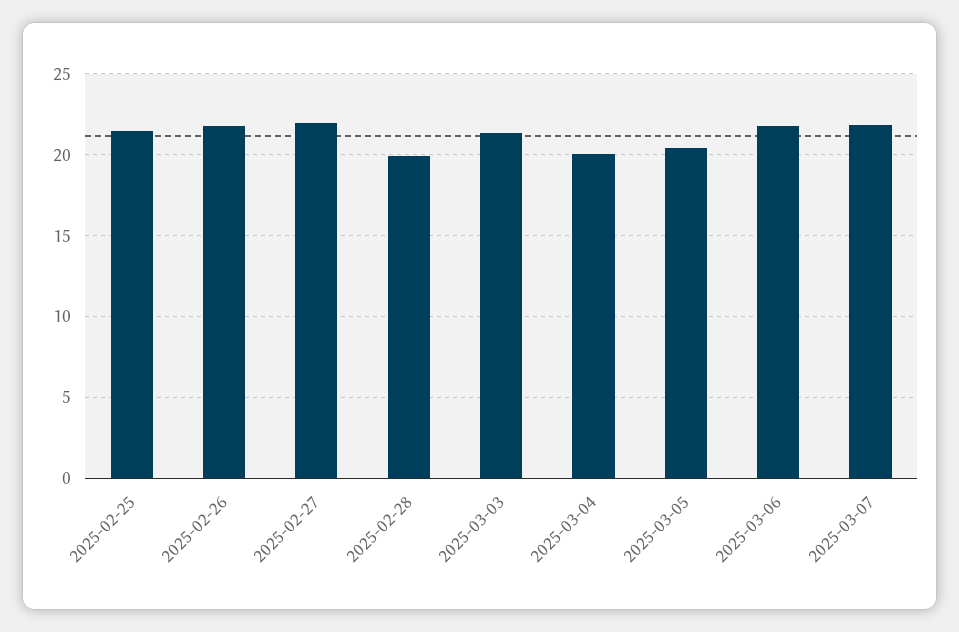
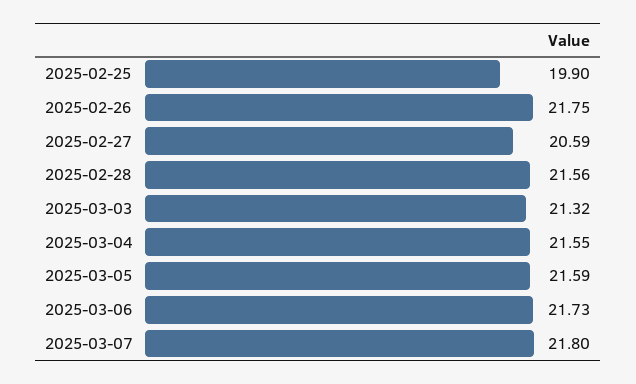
2025-02-25: 21.5 -> 19.9
2025-02-27: 22 -> 20.59
2025-02-28: 20 -> 21.56
2025-03-04: 20 -> 21.55
2025-03-05: 20.5 -> 21.59

